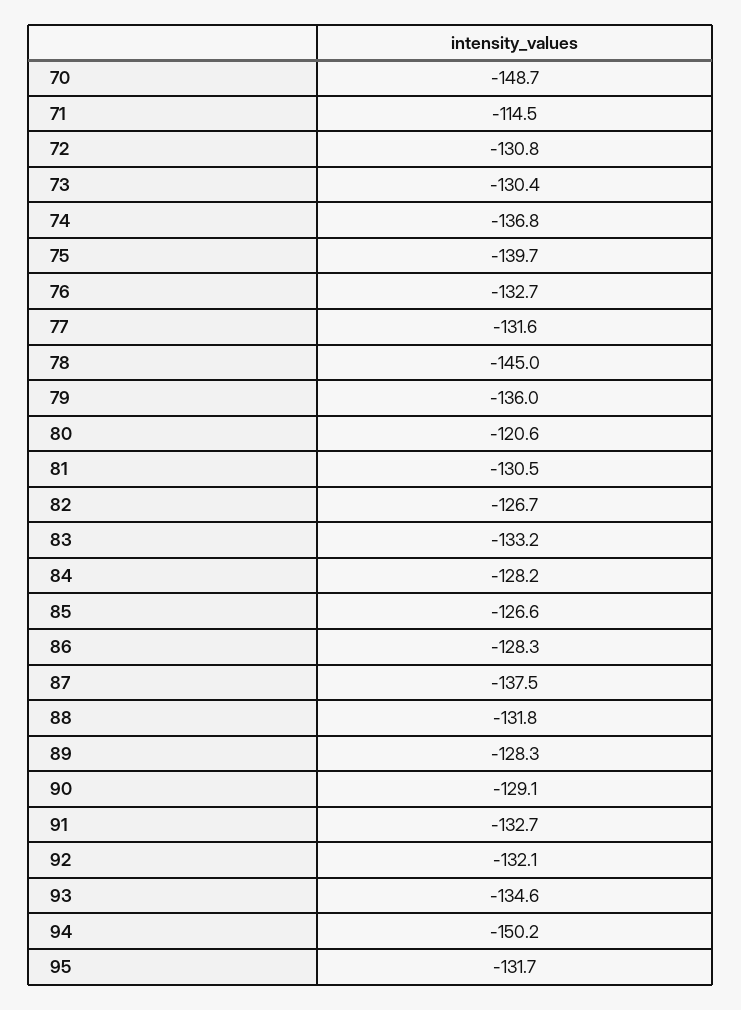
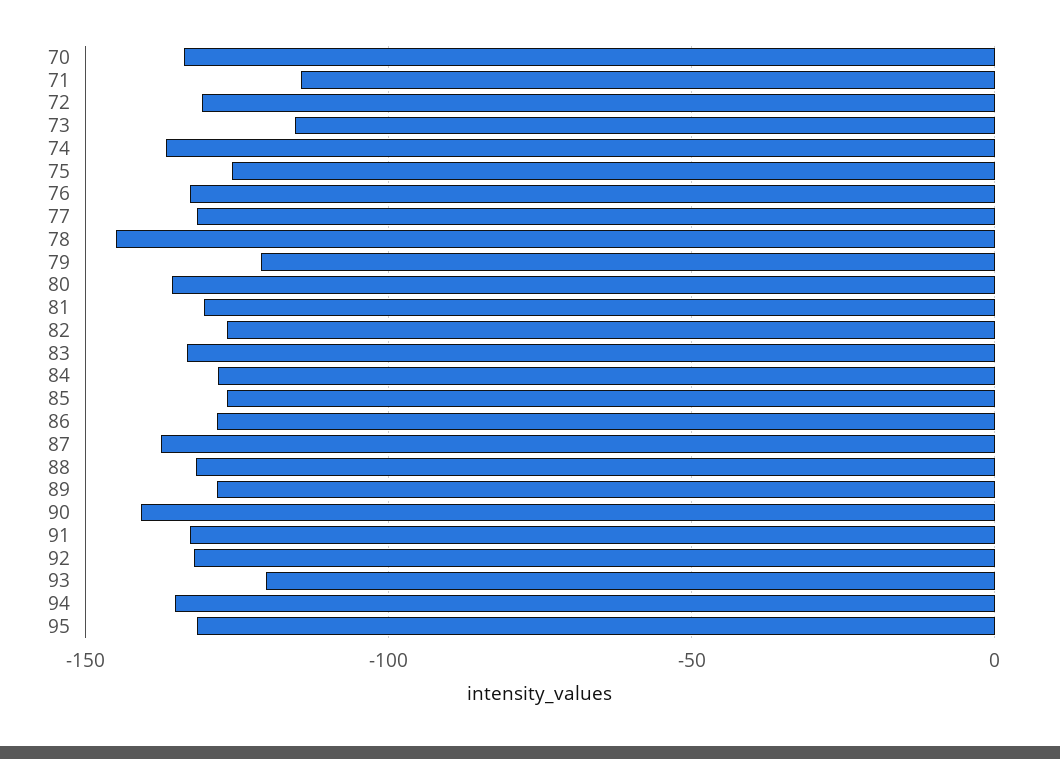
70: -148.7 -> -135
73: -130.4 -> -115
75: -139.7 -> -125
79: -136 -> -120
80: -120.6 -> -135
90: -129.1 -> -140
93: -134.6 -> -120
94: -150.2 -> -135

